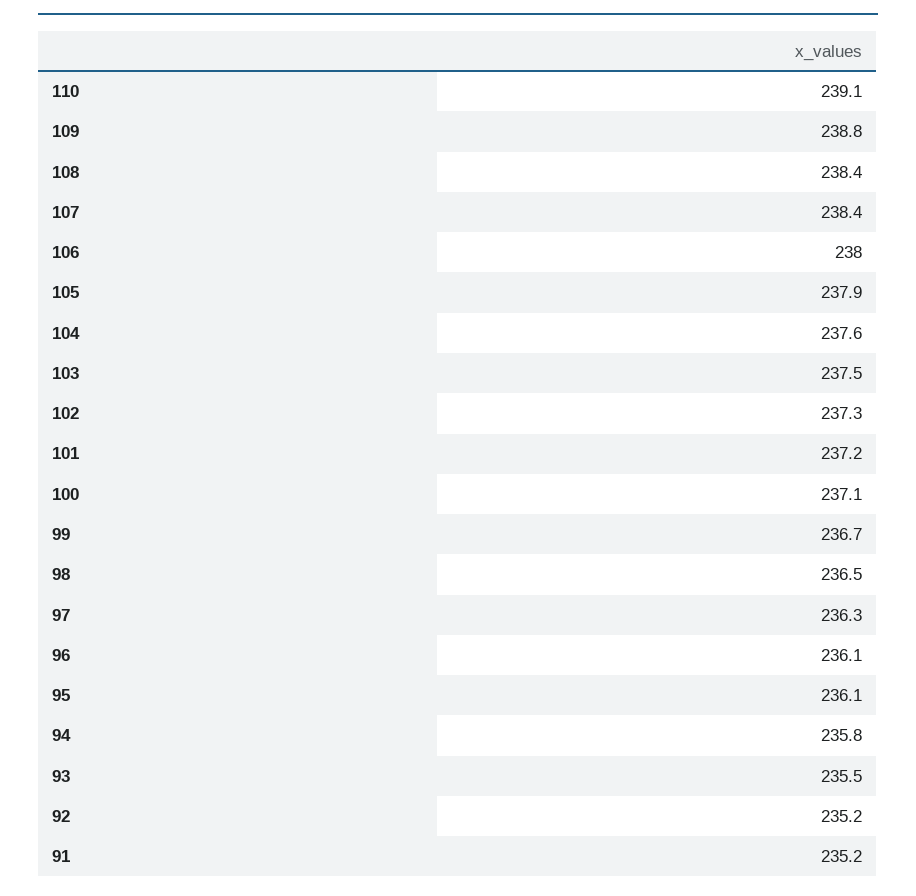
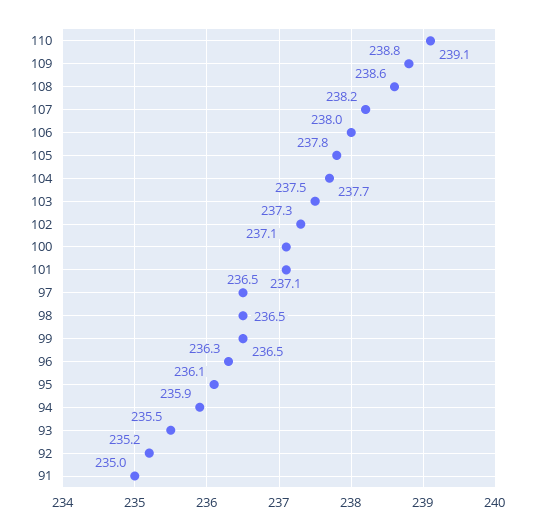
108: 238.4 -> 238.6
107: 238.4 -> 238.2
105: 237.9 -> 237.8
104: 237.6 -> 237.7
101: 237.2 -> 237.1
99: 236.7 -> 236.5
97: 236.3 -> 236.5
96: 236.1 -> 236.3
94: 235.8 -> 235.9
91: 235.2 -> 235

